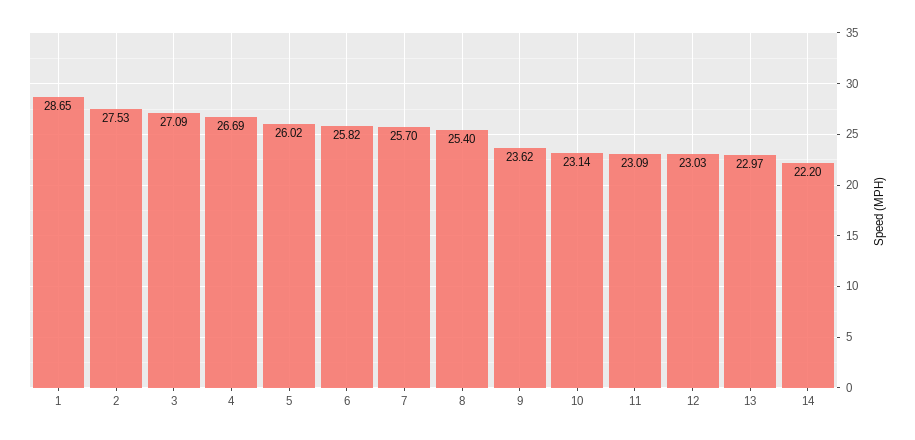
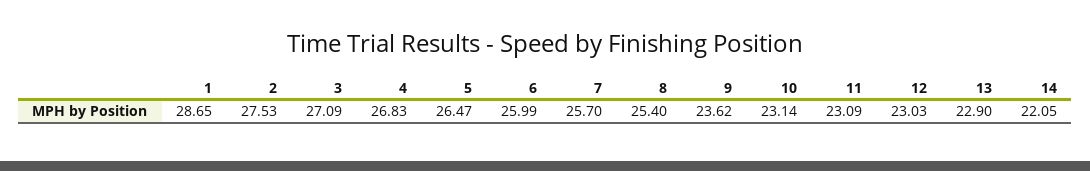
4: 26.69 -> 26.83
5: 26.02 -> 26.47
6: 25.82 -> 25.99
13: 22.97 -> 22.9
14: 22.2 -> 22.05

